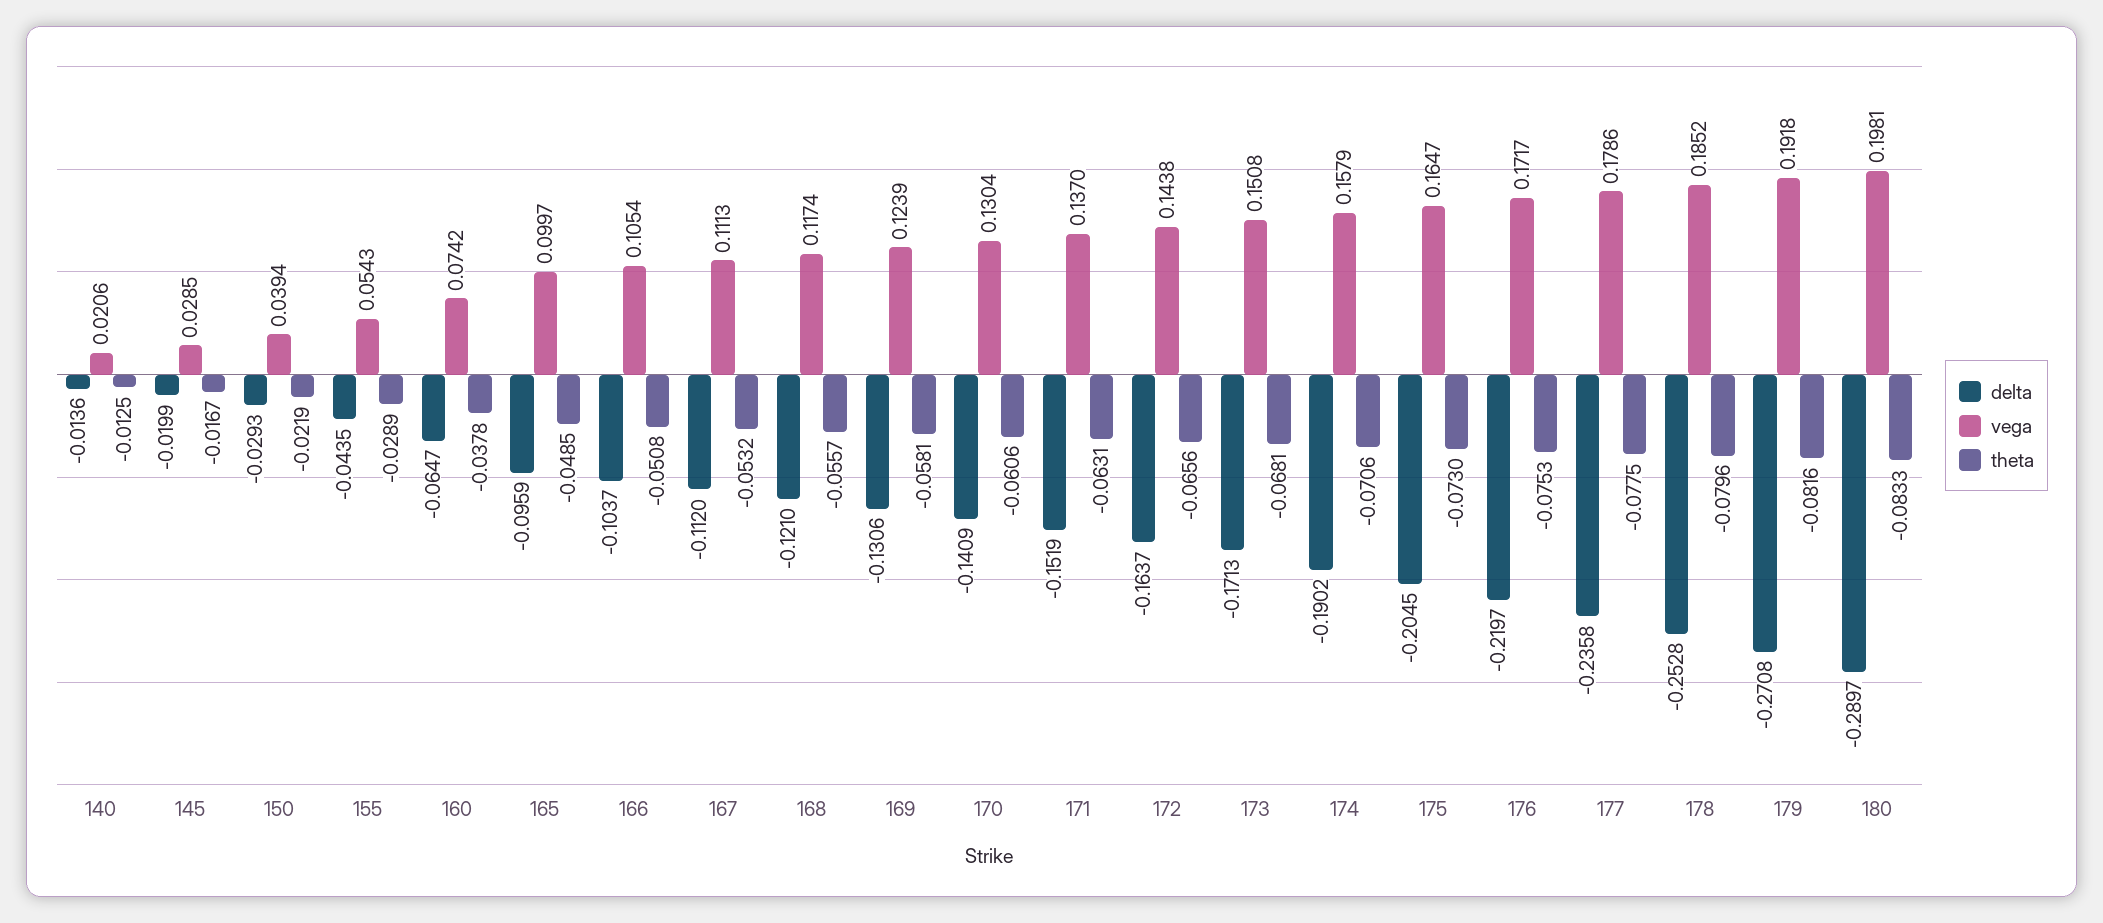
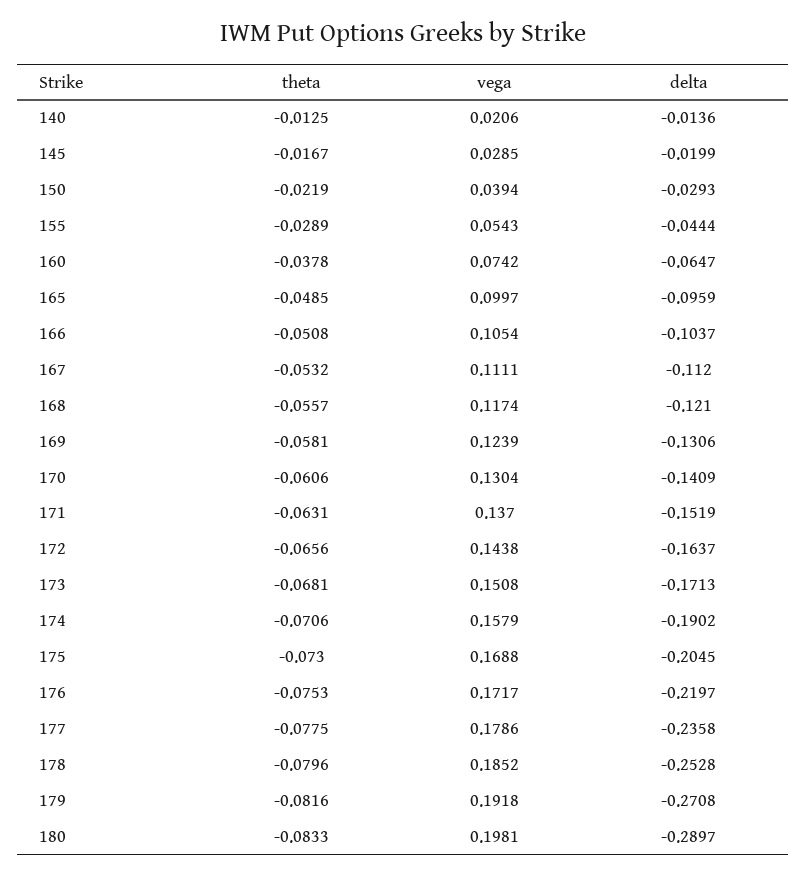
delta, 155: -0.0435 -> -0.0444
vega, 167: 0.1113 -> 0.1111
vega, 175: 0.1647 -> 0.1688

